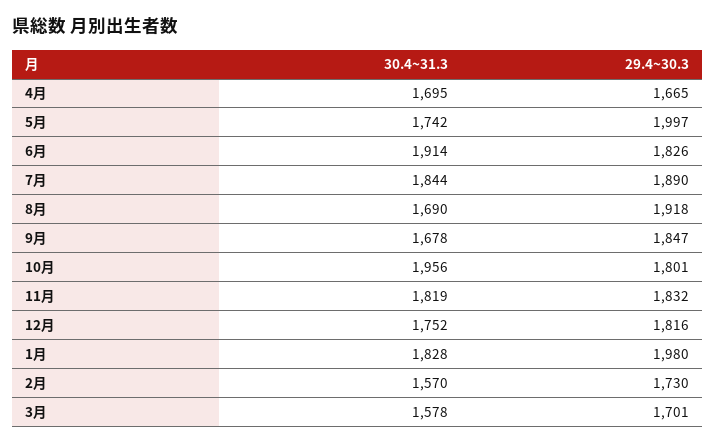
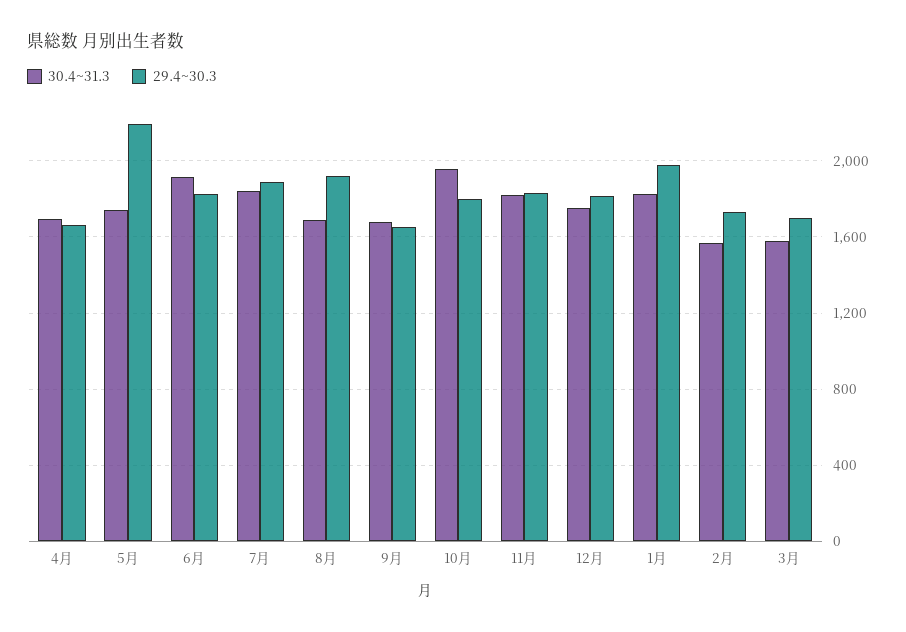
29.4~30.3, 5月: 1997 -> 2200
29.4~30.3, 9月: 1847 -> 1650

